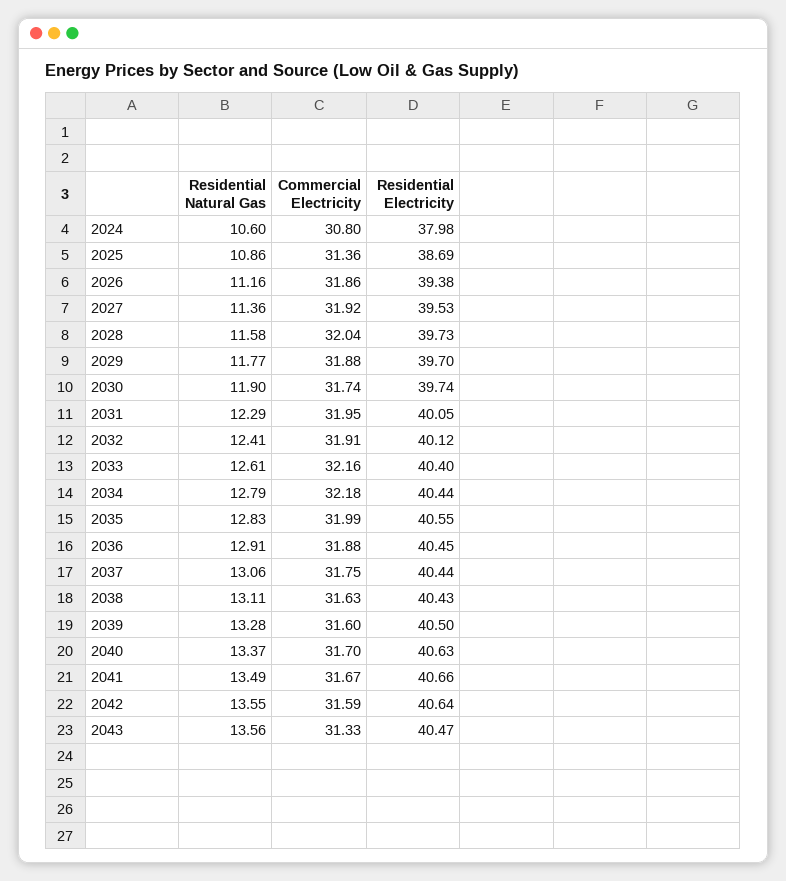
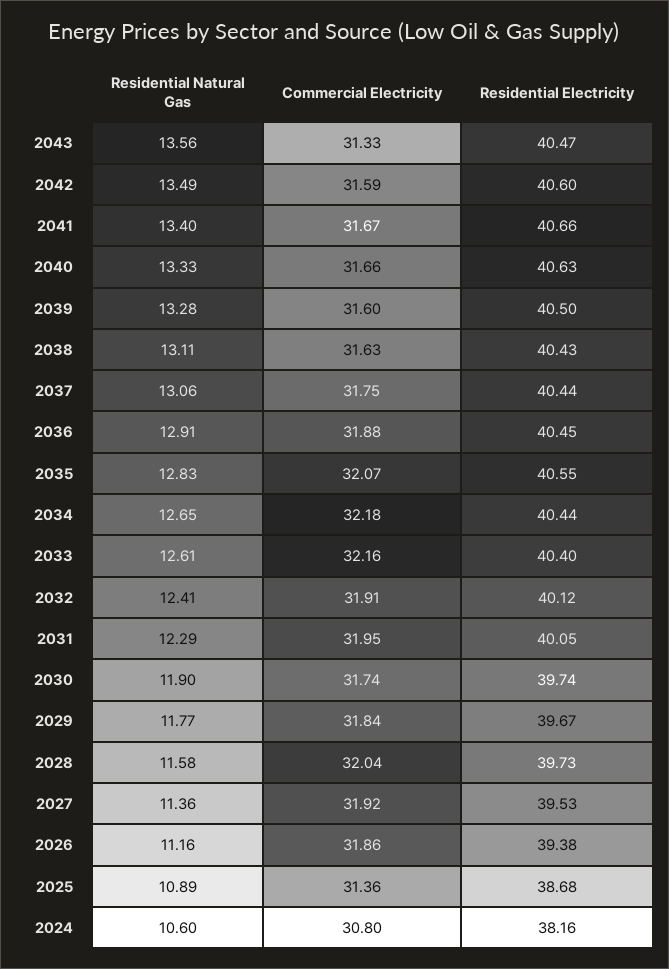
Residential Electricity, 2024: 37.98 -> 38.16
Residential Natural Gas, 2025: 10.86 -> 10.89
Residential Electricity, 2025: 38.69 -> 38.68
Commercial Electricity, 2029: 31.88 -> 31.84
Residential Electricity, 2029: 39.7 -> 39.67
Residential Natural Gas, 2034: 12.79 -> 12.65
Commercial Electricity, 2035: 31.99 -> 32.07
Residential Natural Gas, 2040: 13.37 -> 13.33
Commercial Electricity, 2040: 31.7 -> 31.66
Residential Natural Gas, 2041: 13.49 -> 13.4
Residential Natural Gas, 2042: 13.55 -> 13.49
Residential Electricity, 2042: 40.64 -> 40.6

